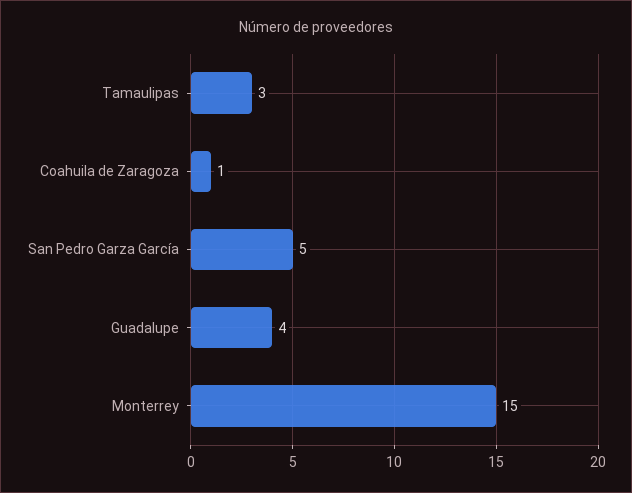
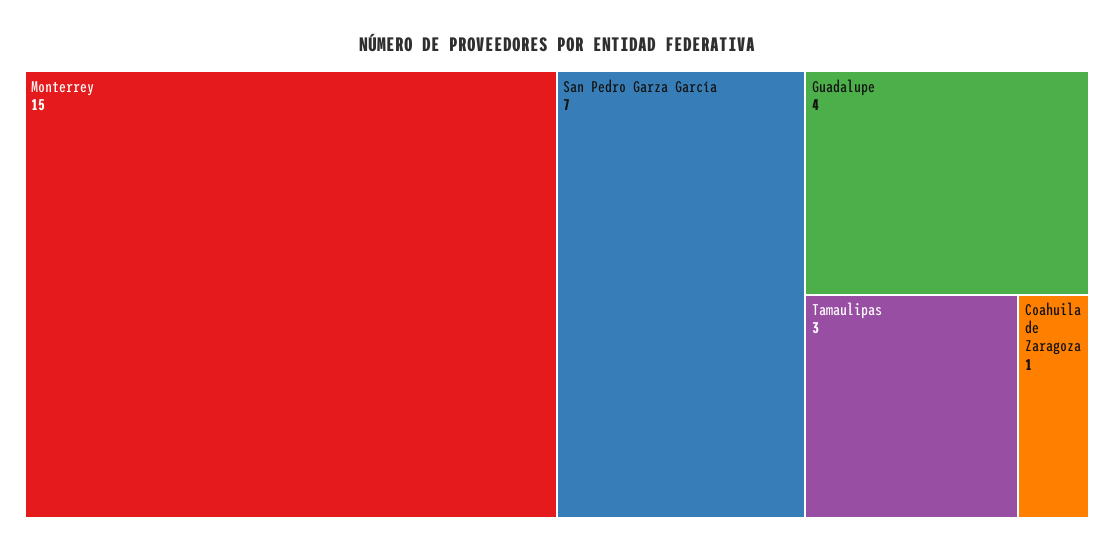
San Pedro Garza García: 5 -> 7

